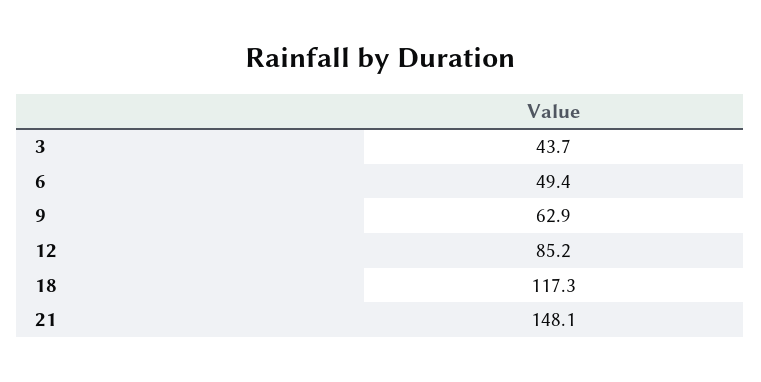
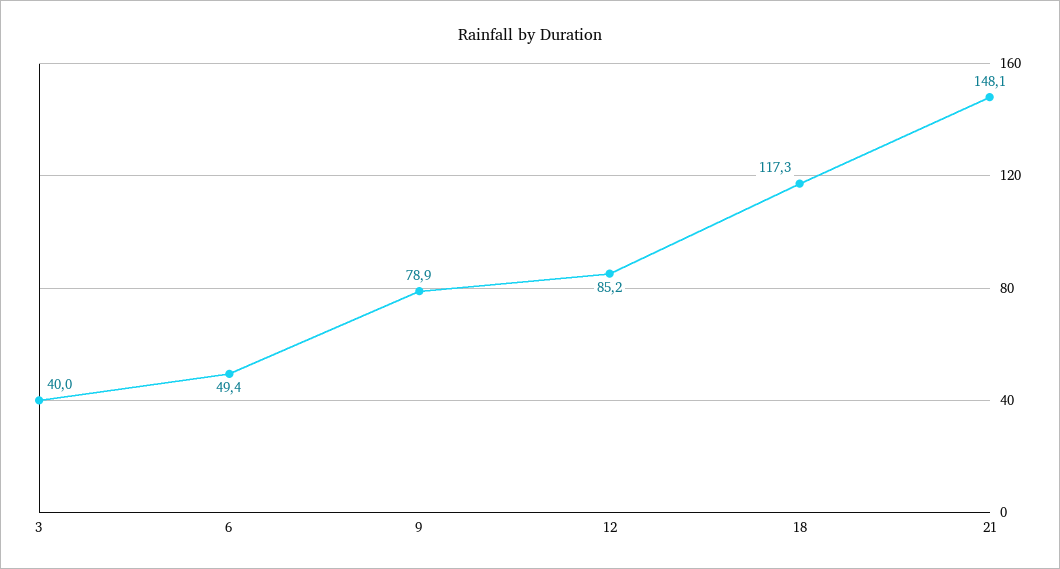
3: 43.7 -> 40
9: 62.9 -> 78.9

